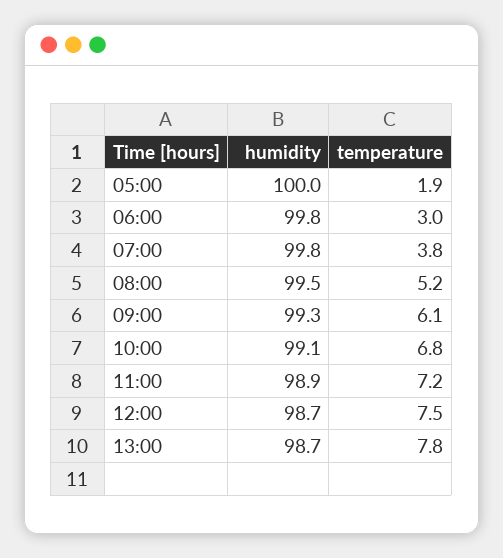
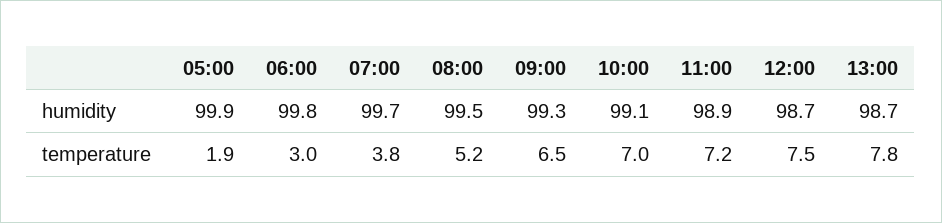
humidity, 05:00: 100 -> 99.9
humidity, 07:00: 99.8 -> 99.7
temperature, 09:00: 6.1 -> 6.5
temperature, 10:00: 6.8 -> 7

